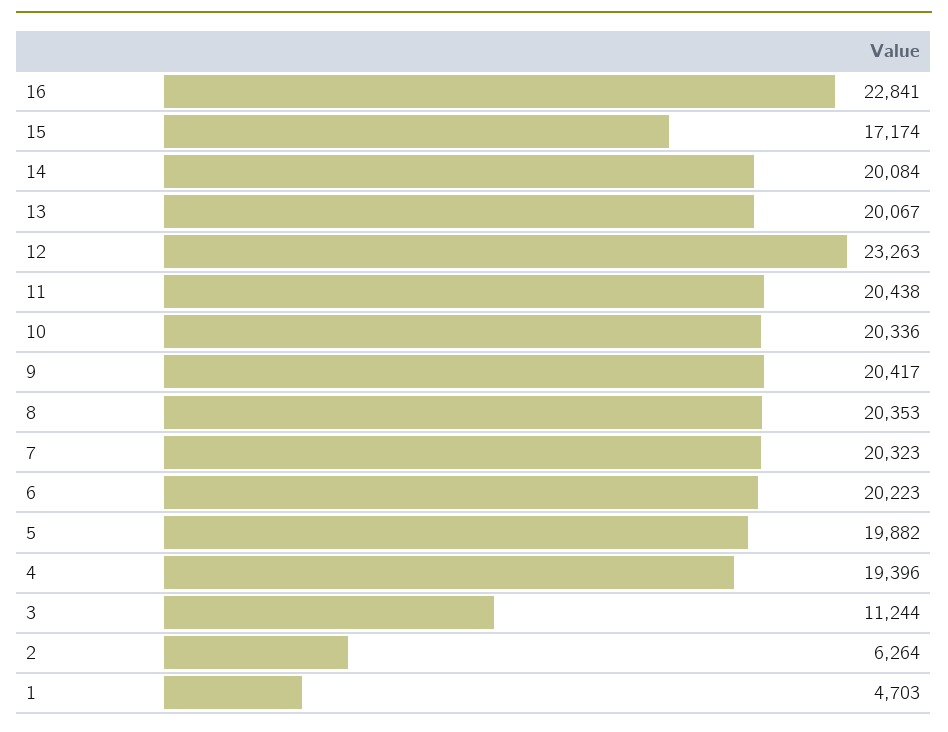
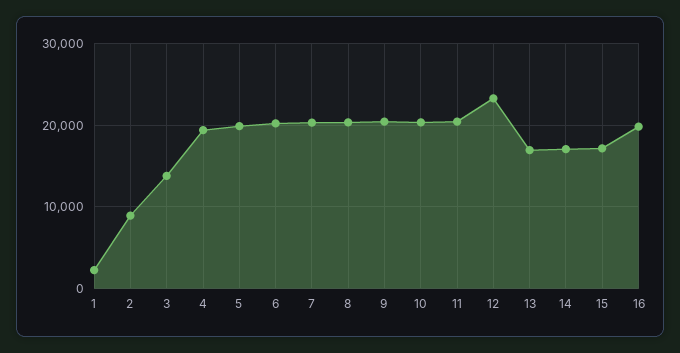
16: 22841 -> 20000
14: 20084 -> 17000
13: 20067 -> 17000
3: 11244 -> 14000
2: 6264 -> 9000
1: 4703 -> 2000

